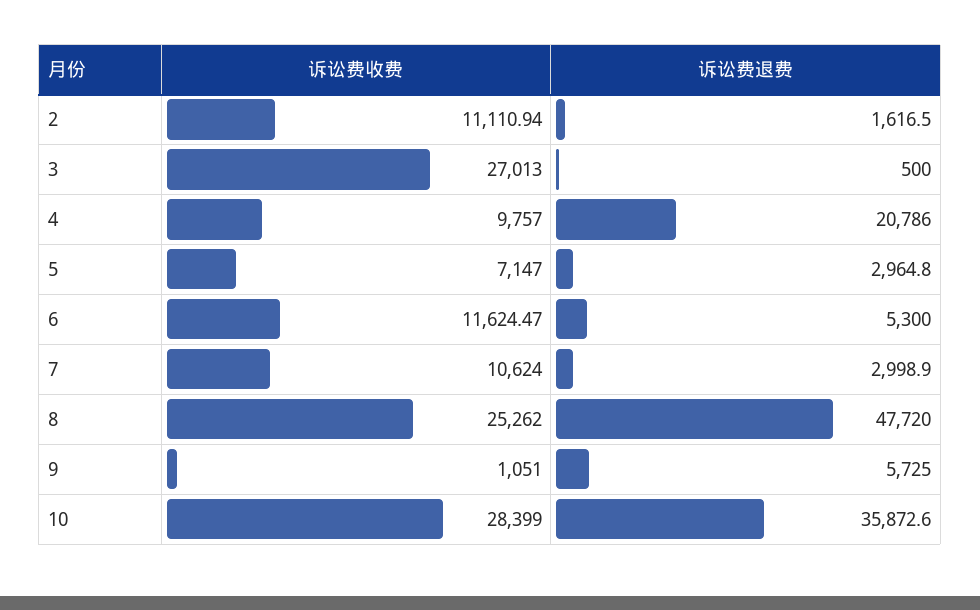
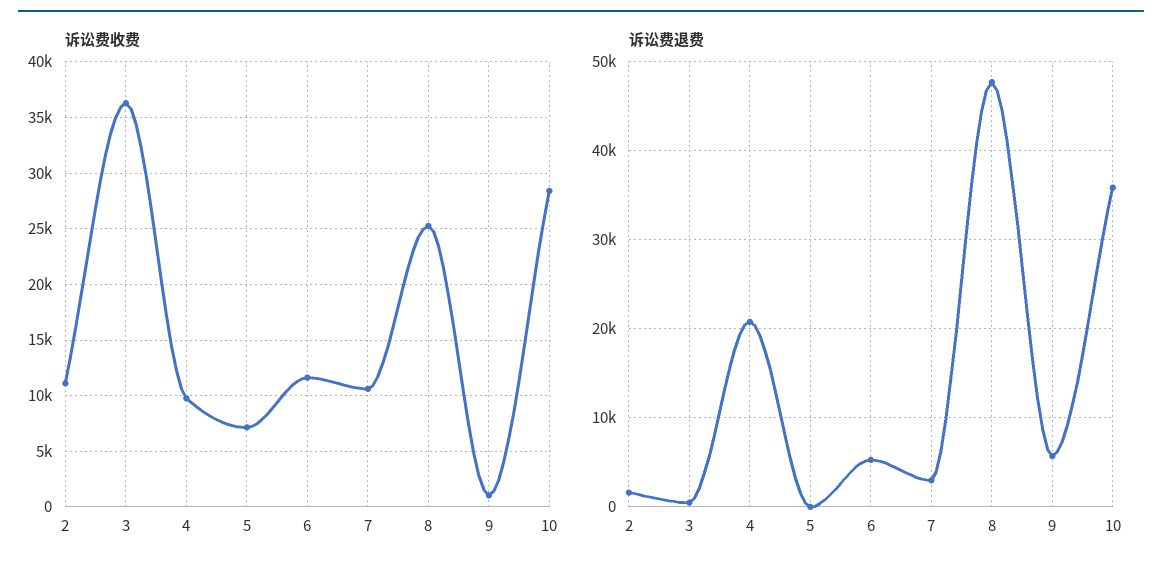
诉讼费收费, 3: 27013 -> 36000
诉讼费退费, 5: 2964.8 -> 0

